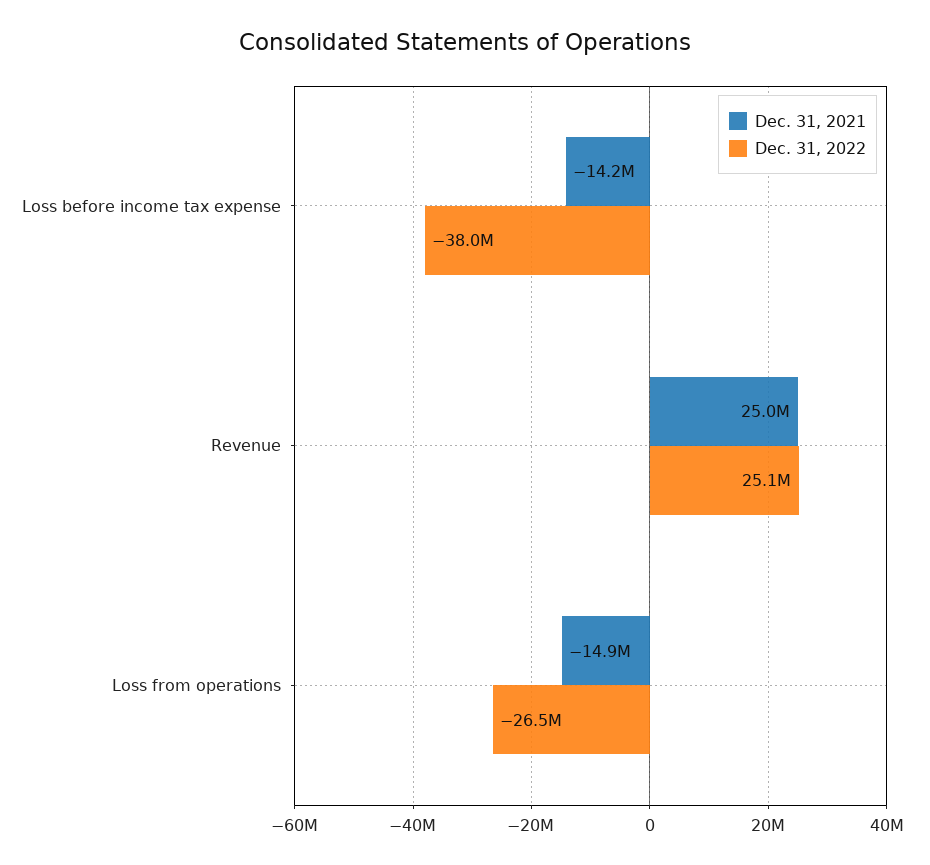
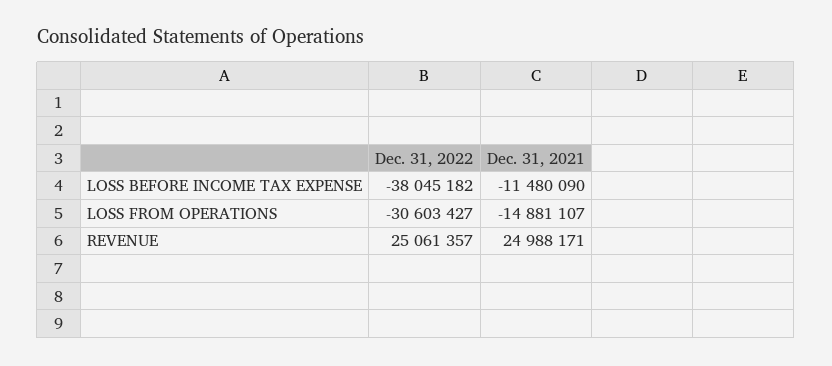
Dec. 31, 2021, Loss before income tax expense: -14200000 -> -11480090
Dec. 31, 2022, Loss from operations: -26500000 -> -30603427

